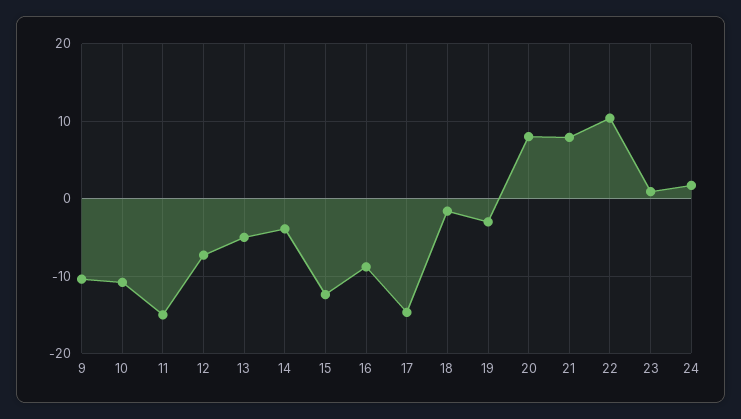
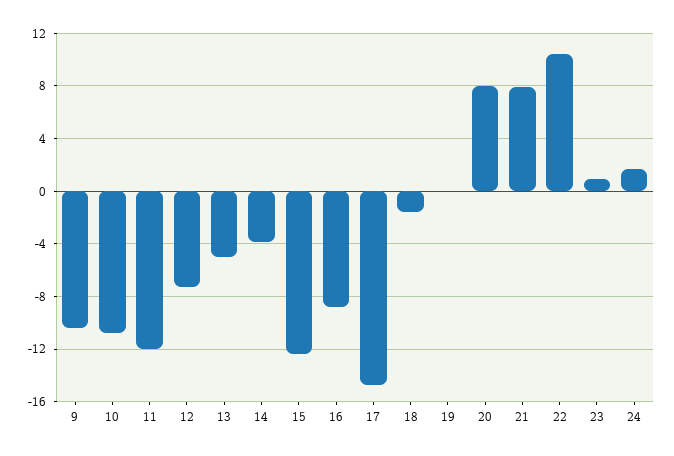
11: -15 -> -12
19: -3 -> 0

